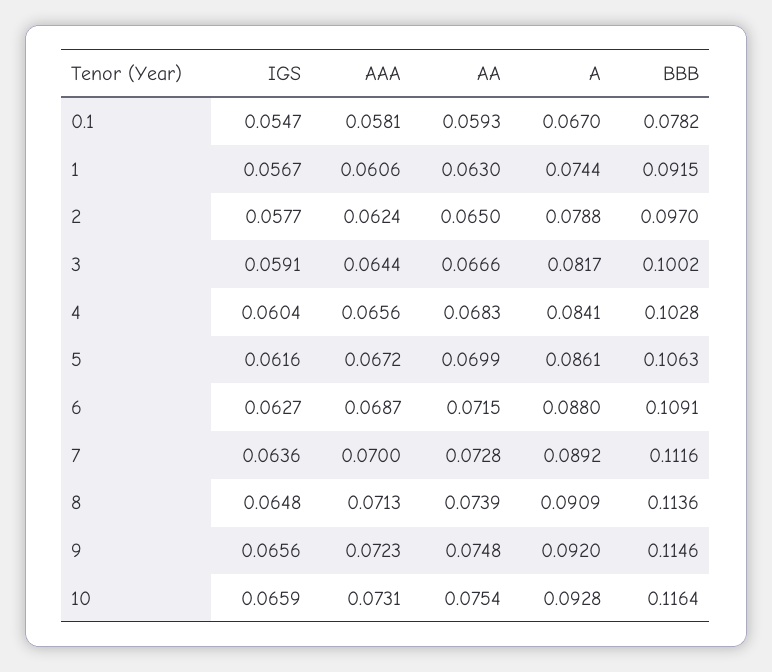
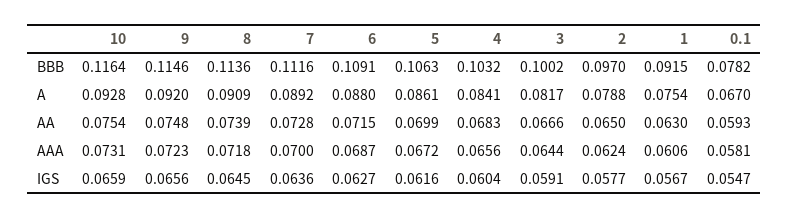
A, 1: 0.0744 -> 0.0754
BBB, 4: 0.1028 -> 0.1032
IGS, 8: 0.0648 -> 0.0645
AAA, 8: 0.0713 -> 0.0718

